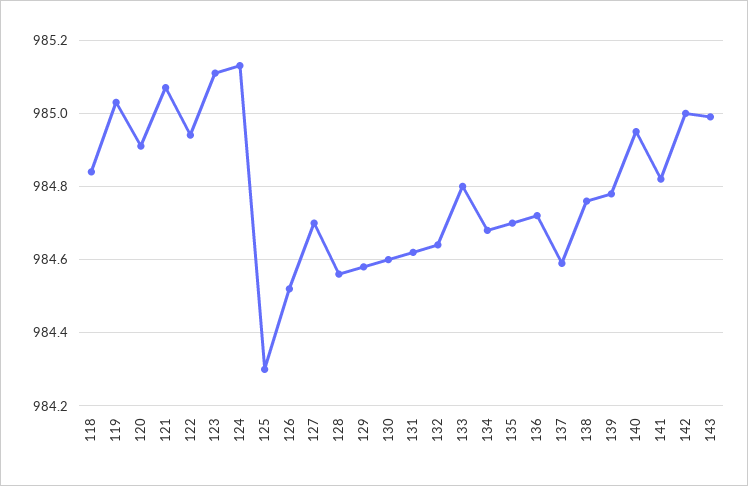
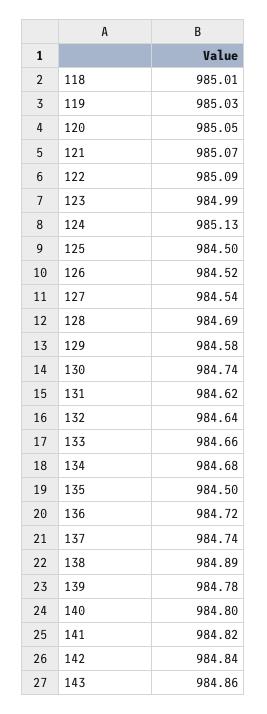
118: 984.85 -> 985.01
120: 984.9 -> 985.05
122: 984.95 -> 985.09
123: 985.1 -> 984.99
125: 984.3 -> 984.5
127: 984.7 -> 984.54
128: 984.55 -> 984.69
130: 984.6 -> 984.74
133: 984.8 -> 984.66
135: 984.7 -> 984.5
137: 984.6 -> 984.74
138: 984.75 -> 984.89
140: 984.95 -> 984.8
142: 985 -> 984.84
143: 985 -> 984.86

